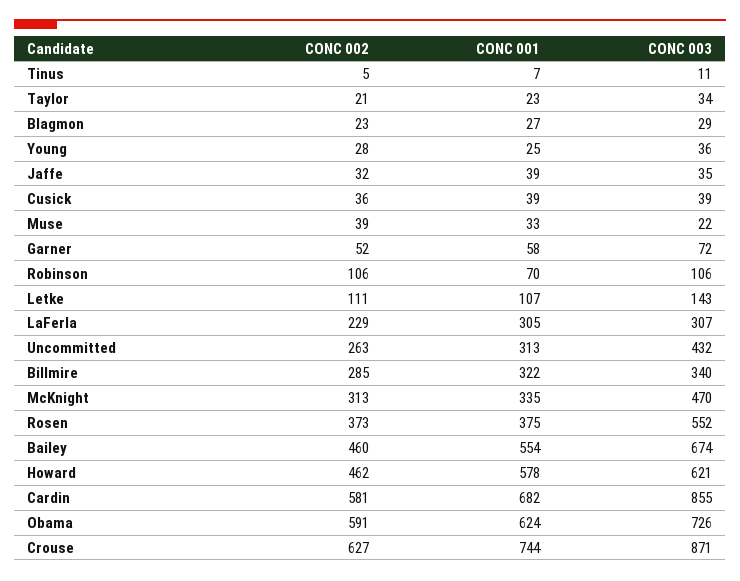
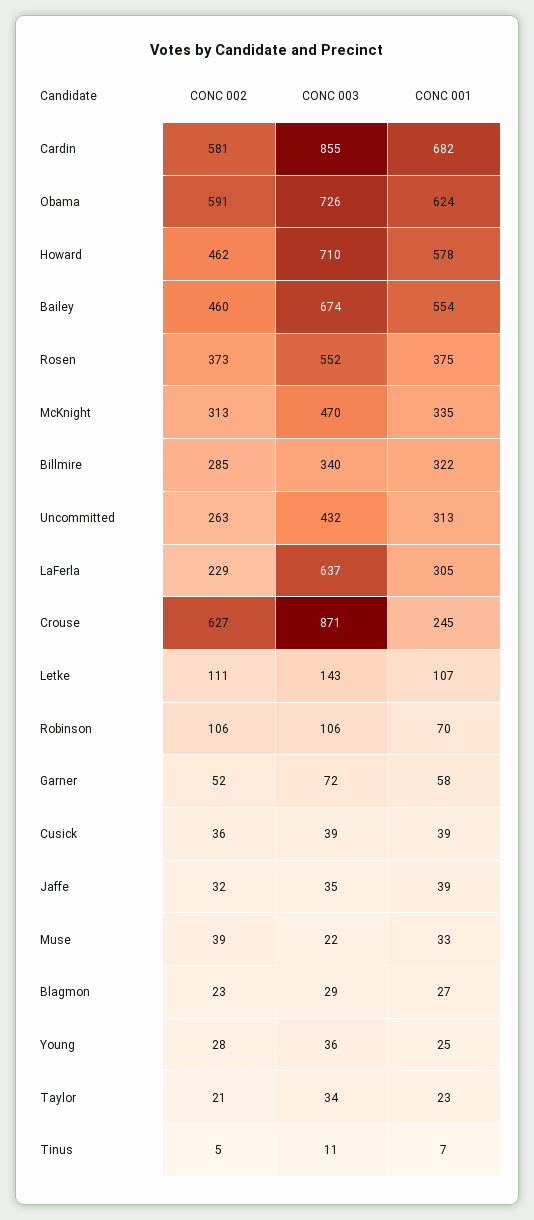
CONC 003, LaFerla: 307 -> 637
CONC 003, Howard: 621 -> 710
CONC 001, Crouse: 744 -> 245

